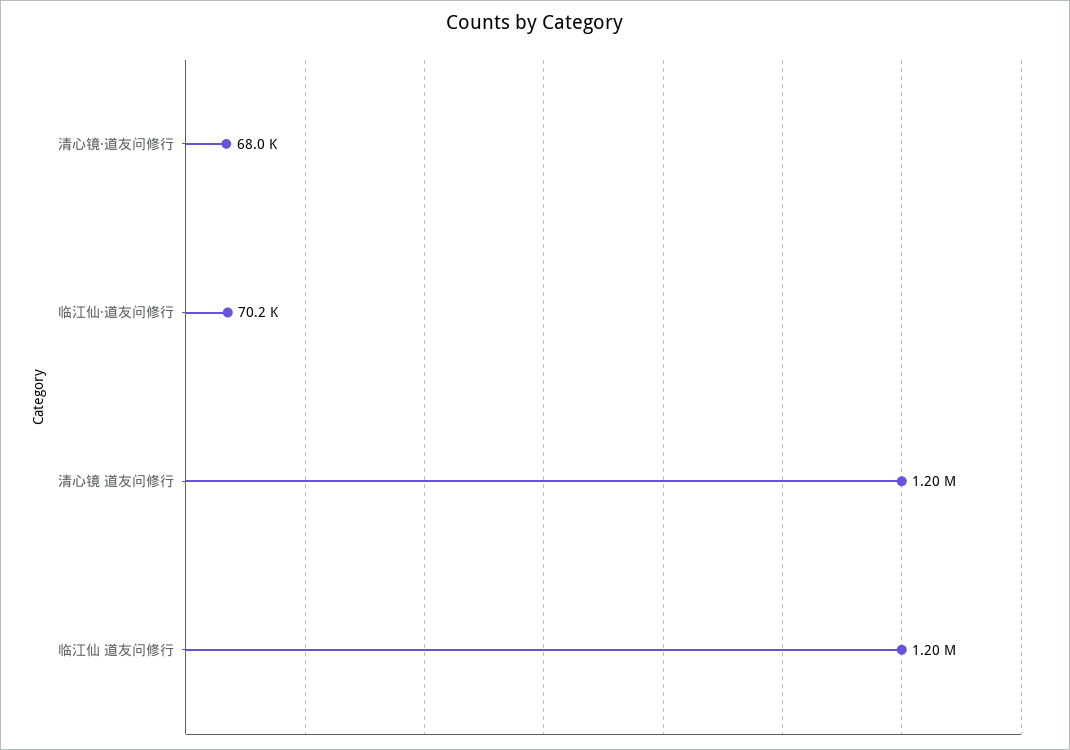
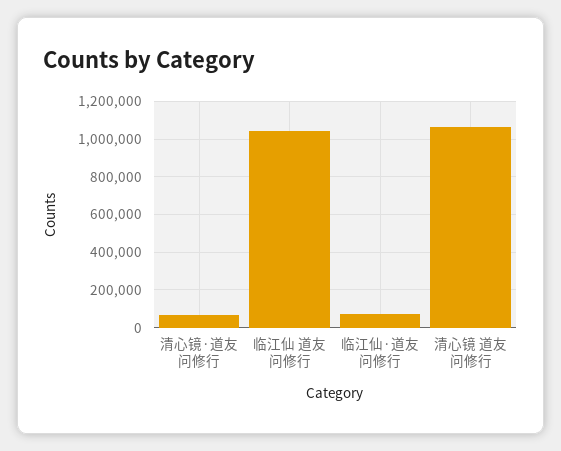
清心镜 道友问修行: 1200000 -> 1050000
临江仙 道友问修行: 1200000 -> 1050000

